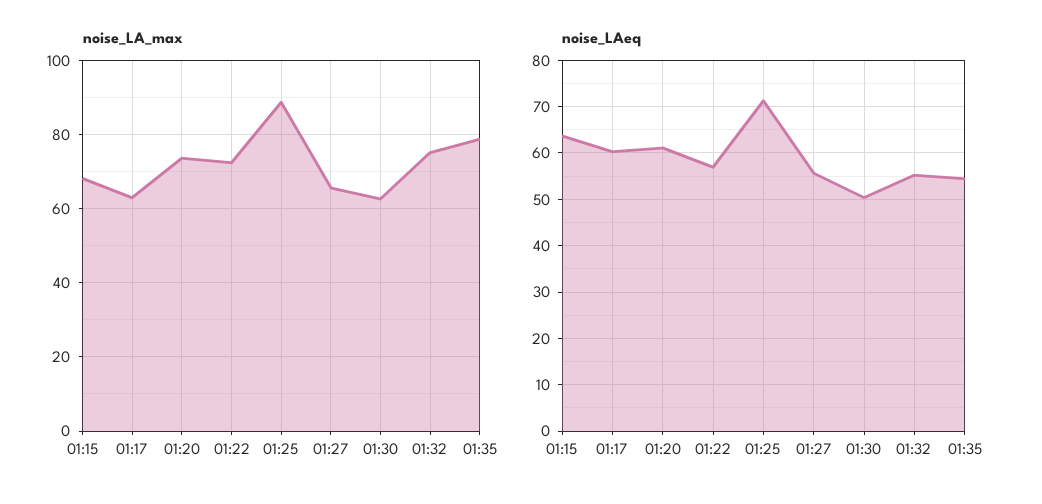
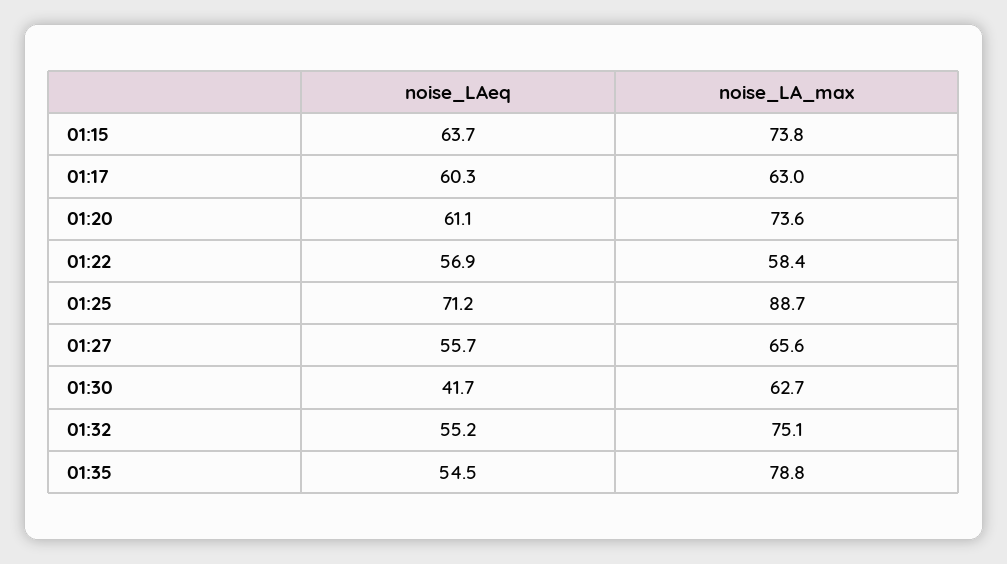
noise_LA_max, 01:15: 68 -> 73.8
noise_LA_max, 01:22: 72 -> 58.4
noise_LAeq, 01:30: 50 -> 41.7

